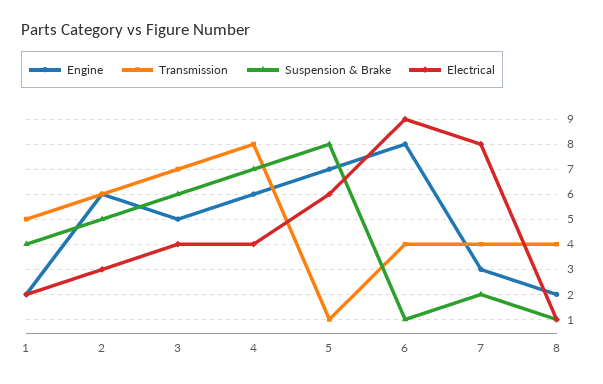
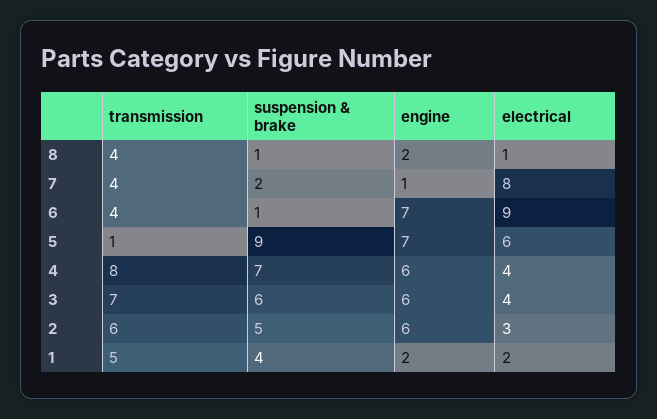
Engine, 3: 5 -> 6
Suspension & Brake, 5: 8 -> 9
Engine, 6: 8 -> 7
Engine, 7: 3 -> 1

